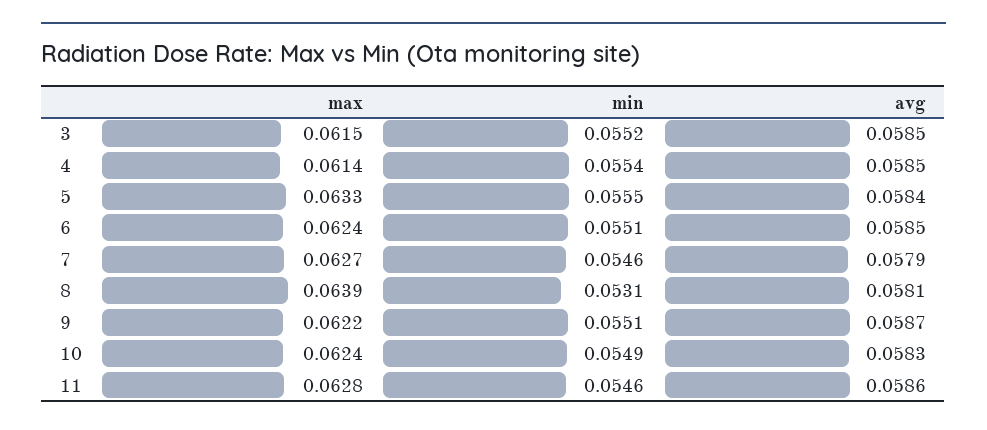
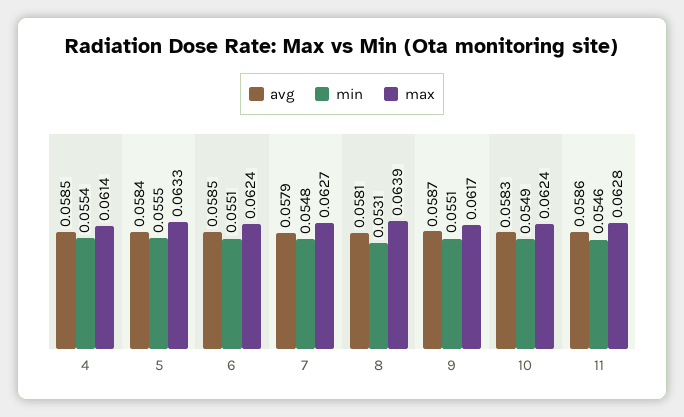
max, 3: 0.0615 -> none
min, 3: 0.0552 -> none
avg, 3: 0.0585 -> none
min, 7: 0.0546 -> 0.0548
max, 9: 0.0622 -> 0.0617

